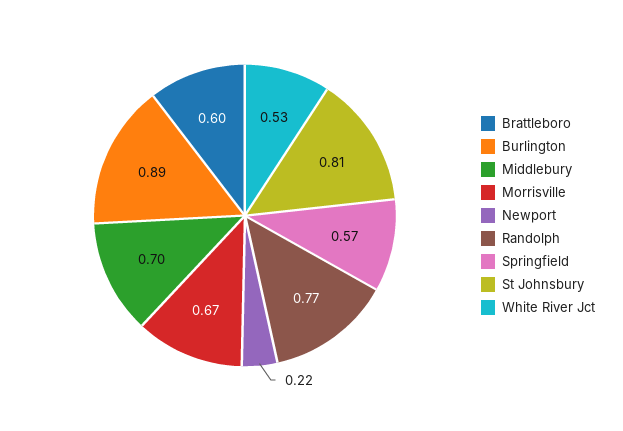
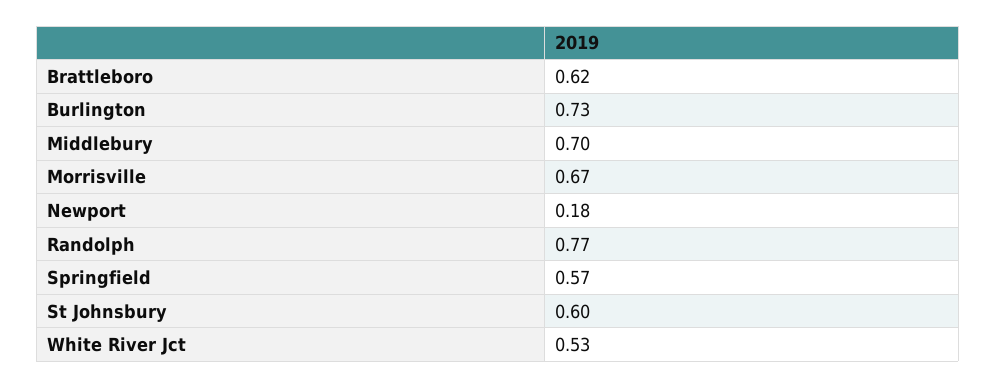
Brattleboro: 0.6 -> 0.62
Burlington: 0.89 -> 0.73
Newport: 0.22 -> 0.18
St Johnsbury: 0.81 -> 0.6

